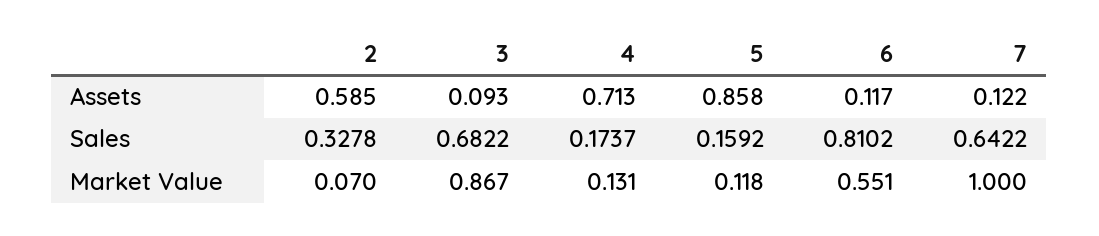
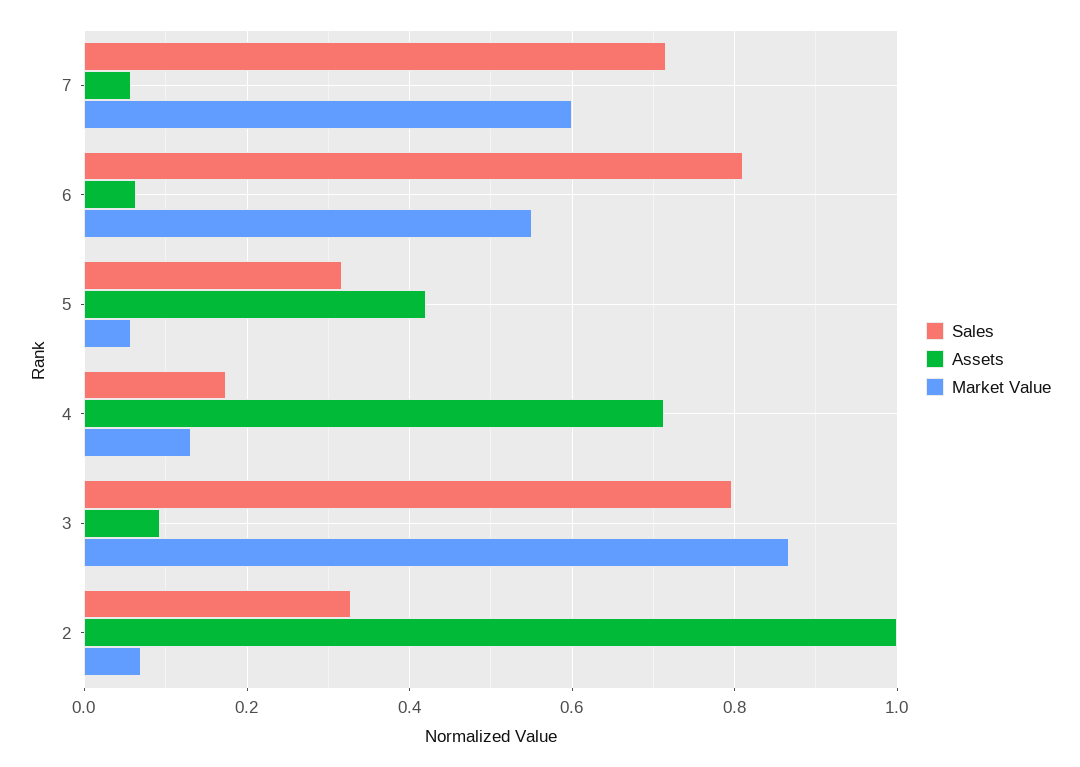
Assets, 2: 0.585 -> 1
Assets, 5: 0.858 -> 0.42
Assets, 6: 0.117 -> 0.06
Assets, 7: 0.122 -> 0.06
Sales, 3: 0.6822 -> 0.8
Sales, 5: 0.1592 -> 0.32
Sales, 7: 0.6422 -> 0.72
Market Value, 5: 0.118 -> 0.06
Market Value, 7: 1 -> 0.6

